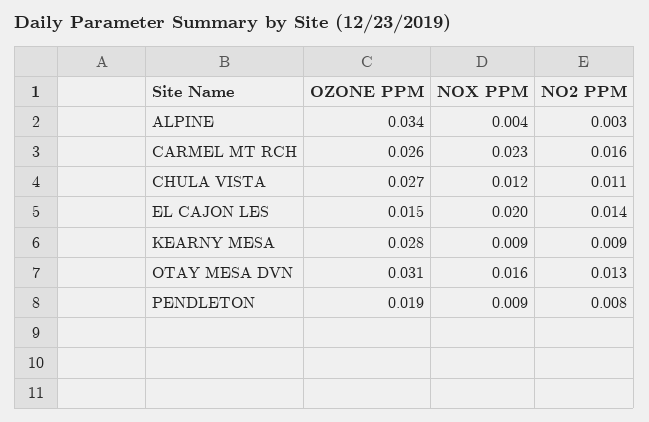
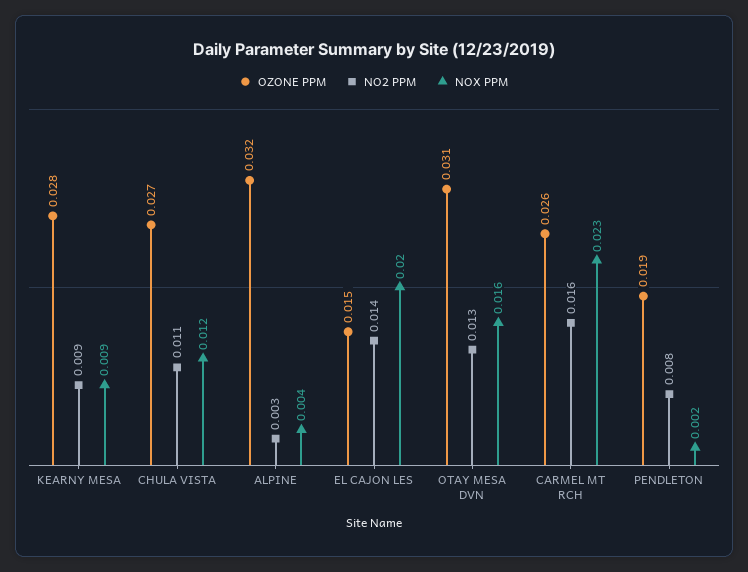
OZONE PPM, ALPINE: 0.034 -> 0.032
NOX PPM, PENDLETON: 0.009 -> 0.002

